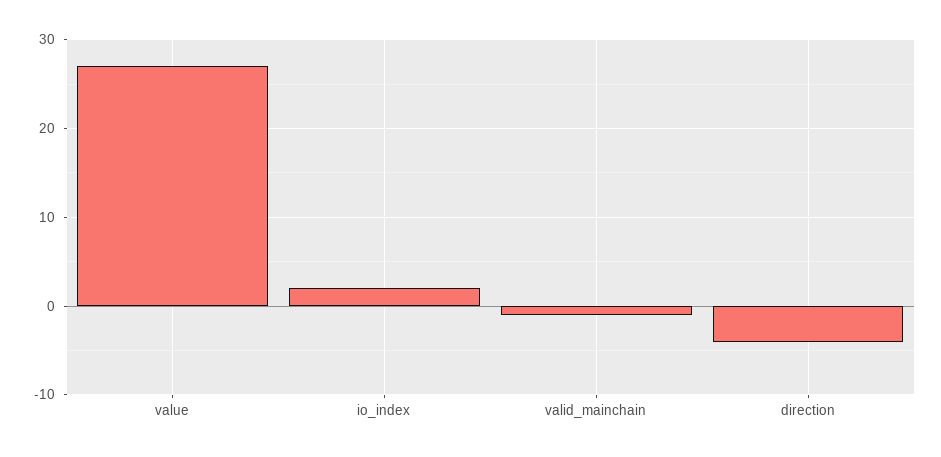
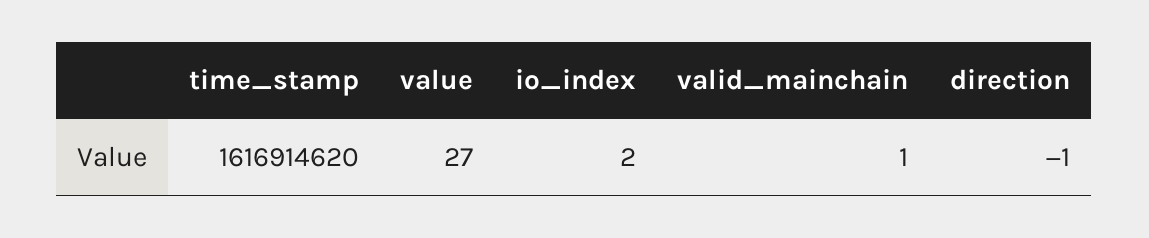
valid_mainchain: -1 -> 1
direction: -4 -> -1
time_stamp: none -> 1616914620

